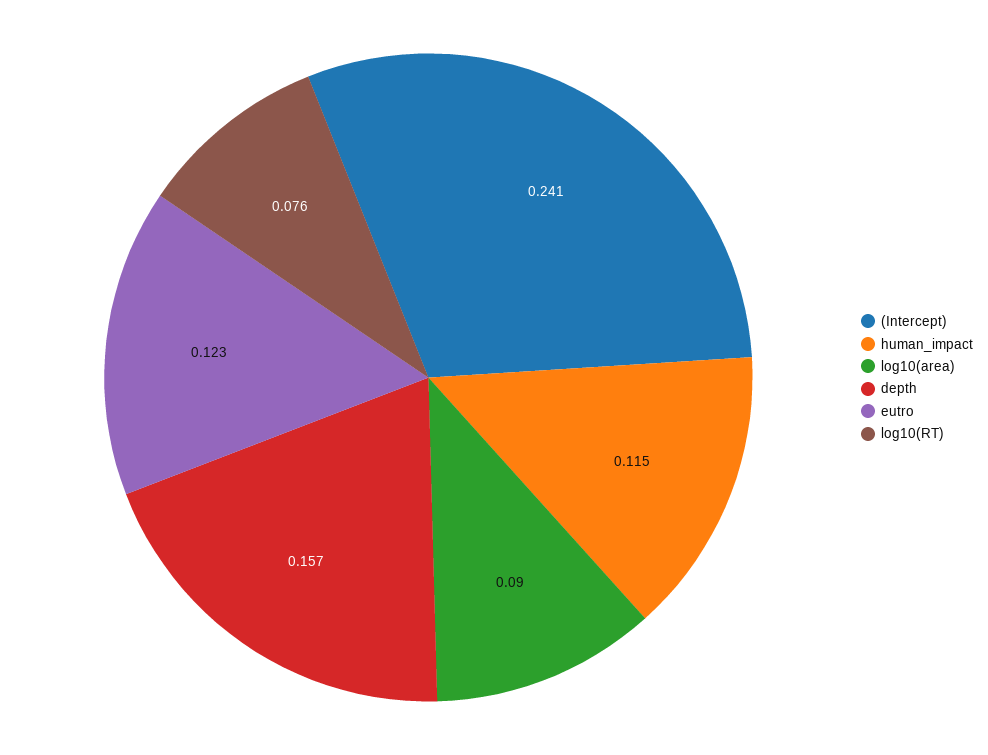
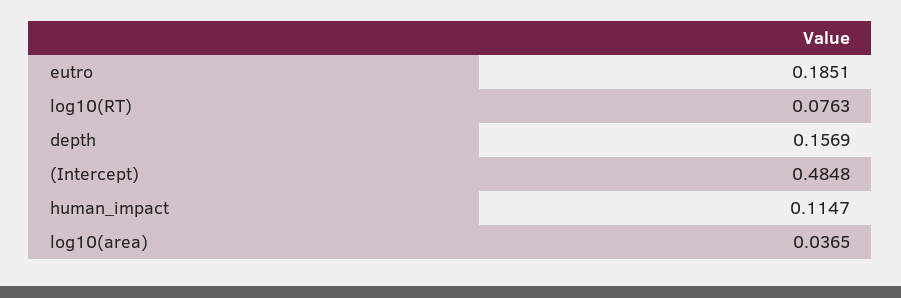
(Intercept): 0.241 -> 0.4848
log10(area): 0.09 -> 0.0365
eutro: 0.123 -> 0.1851

